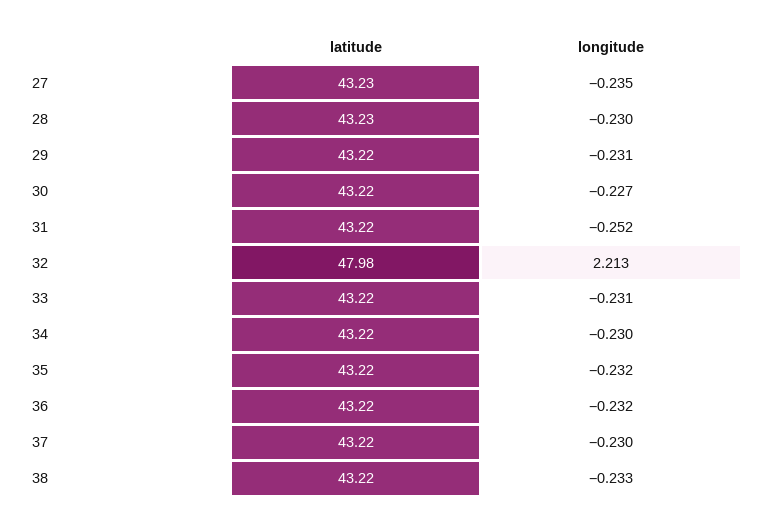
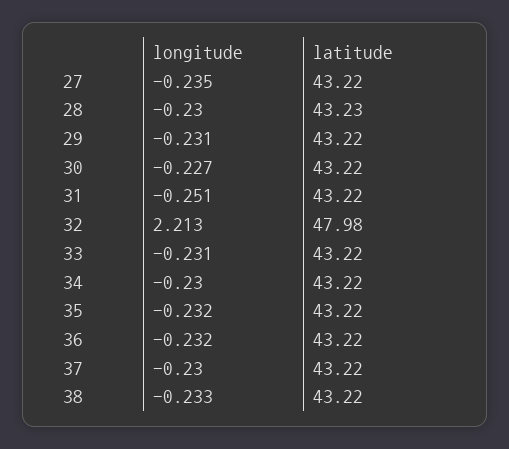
latitude, 27: 43.23 -> 43.22
longitude, 31: -0.252 -> -0.251

